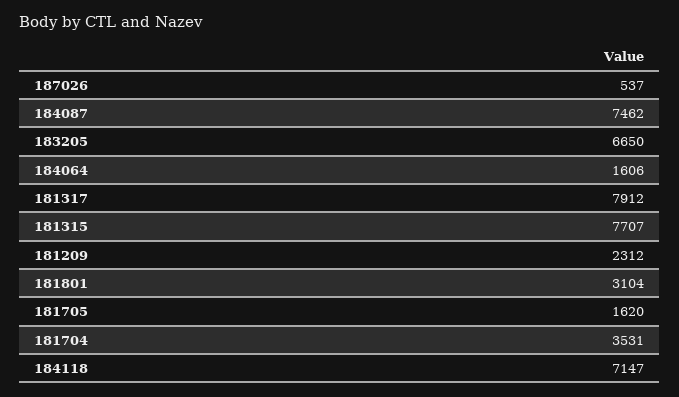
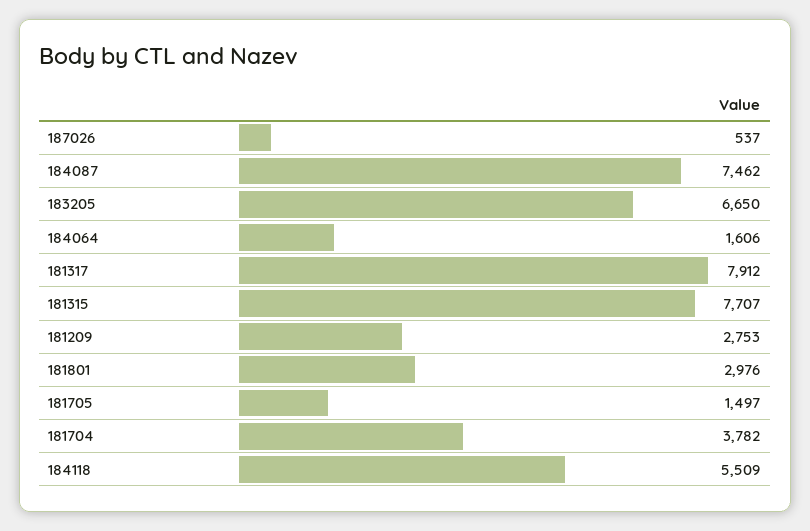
181209: 2312 -> 2753
181801: 3104 -> 2976
181705: 1620 -> 1497
181704: 3531 -> 3782
184118: 7147 -> 5509

